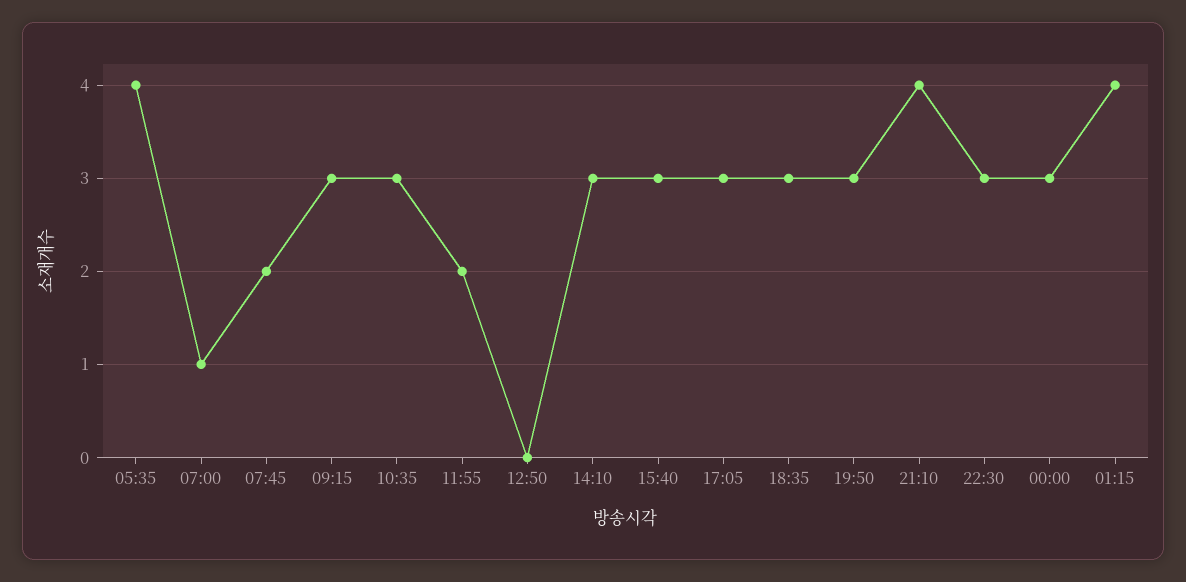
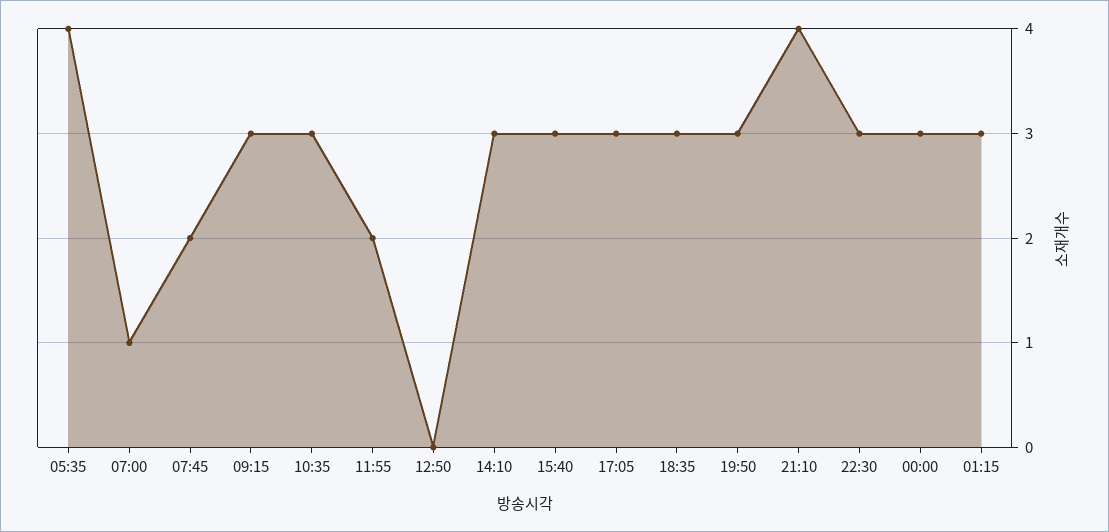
01:15: 4 -> 3

